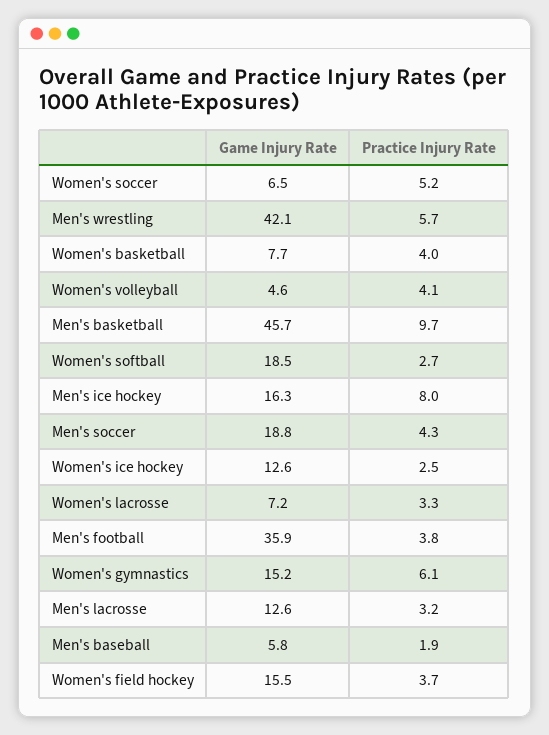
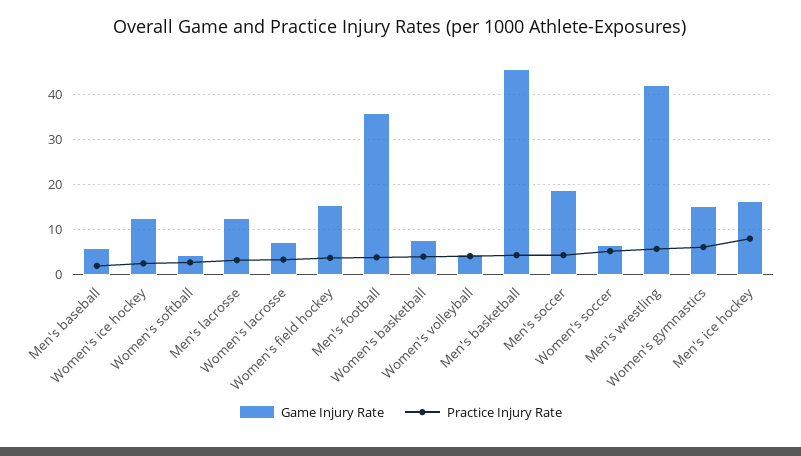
Practice Injury Rate, Men's basketball: 9.7 -> 4
Game Injury Rate, Women's softball: 18.5 -> 4

